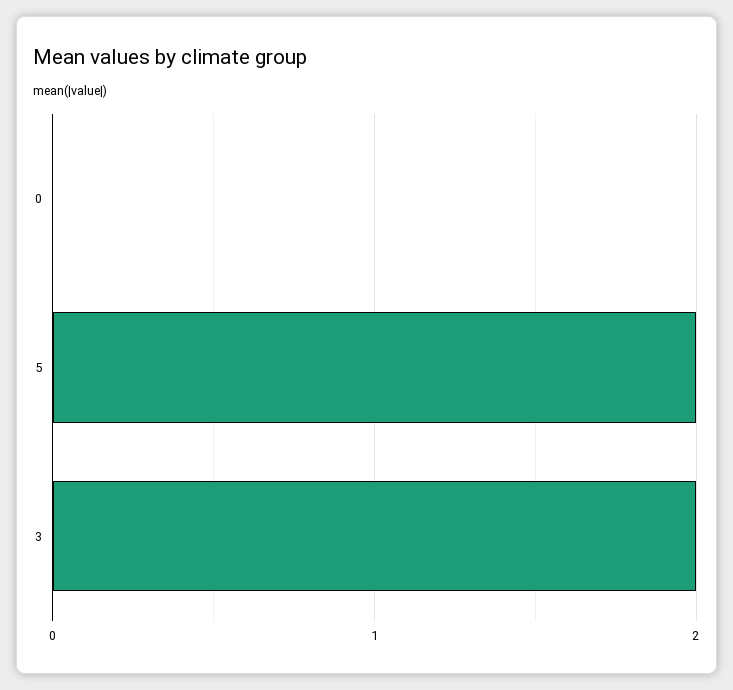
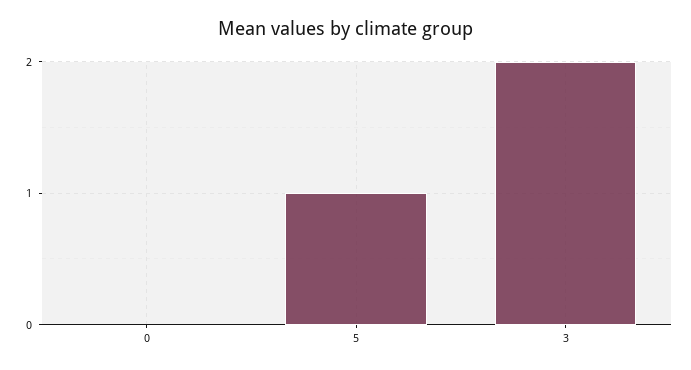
5: 2 -> 1

